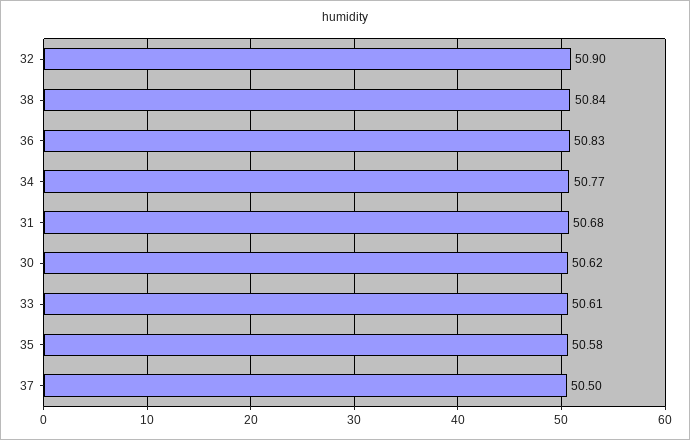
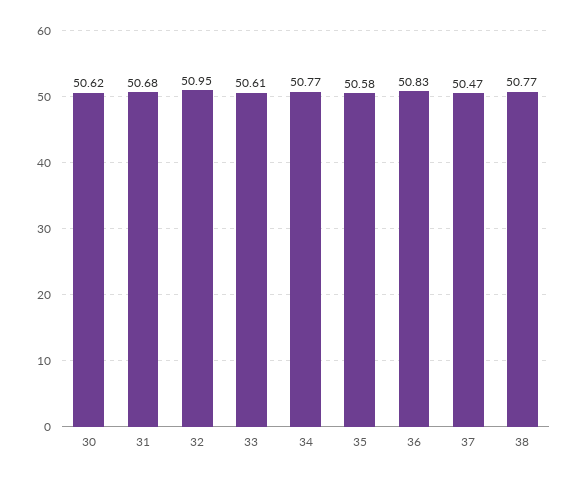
32: 50.9 -> 50.95
38: 50.84 -> 50.77
37: 50.5 -> 50.47

